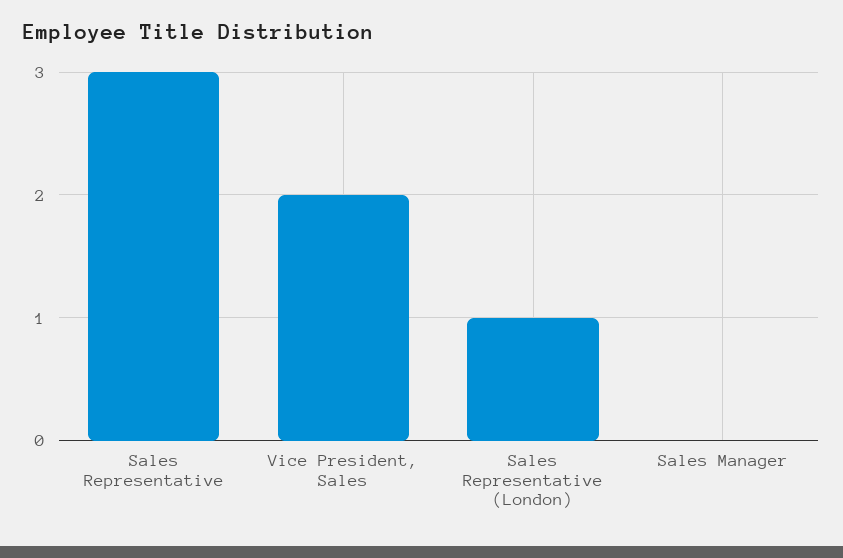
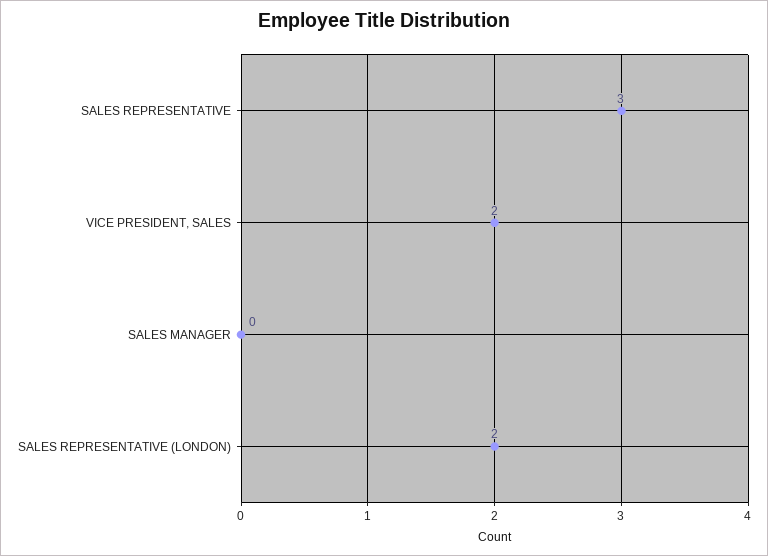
Sales Representative (London): 1 -> 2

